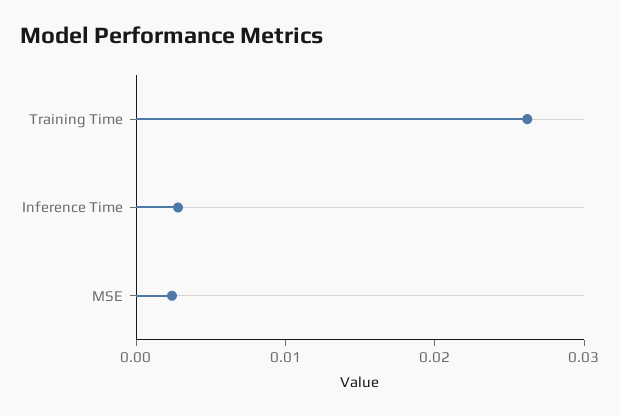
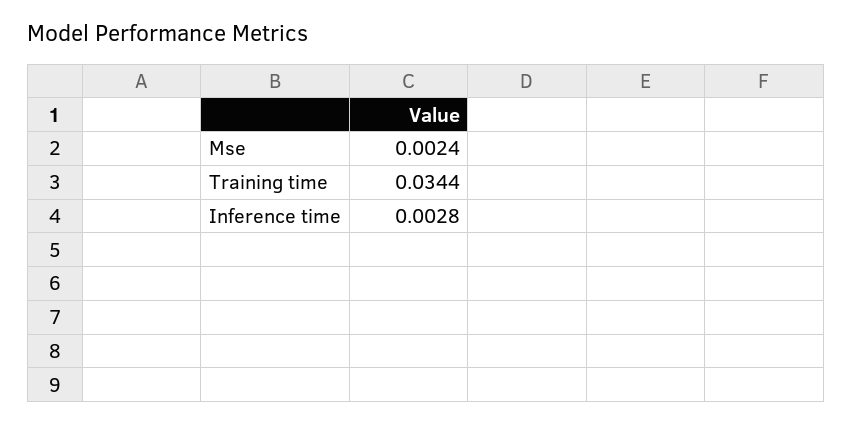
Training Time: 0.026 -> 0.0344

